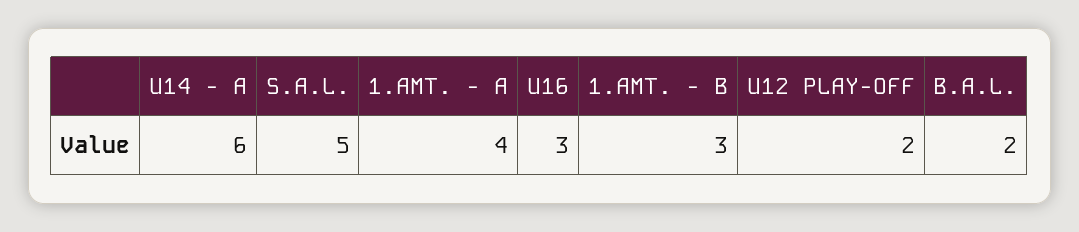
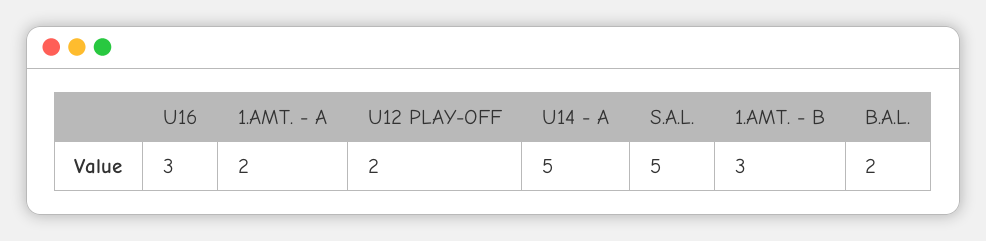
U14 - A: 6 -> 5
1.AMT. - A: 4 -> 2

